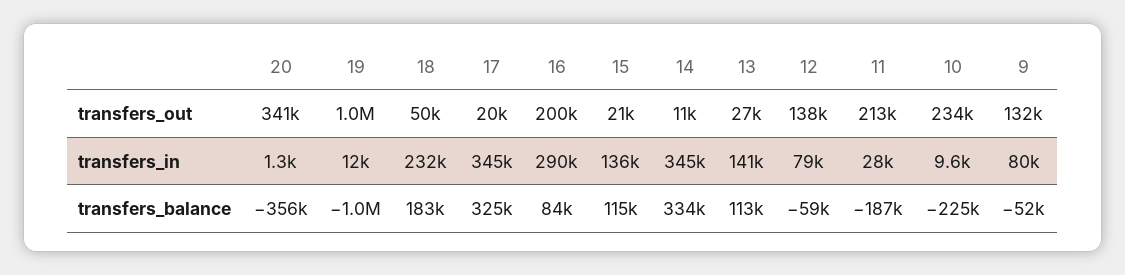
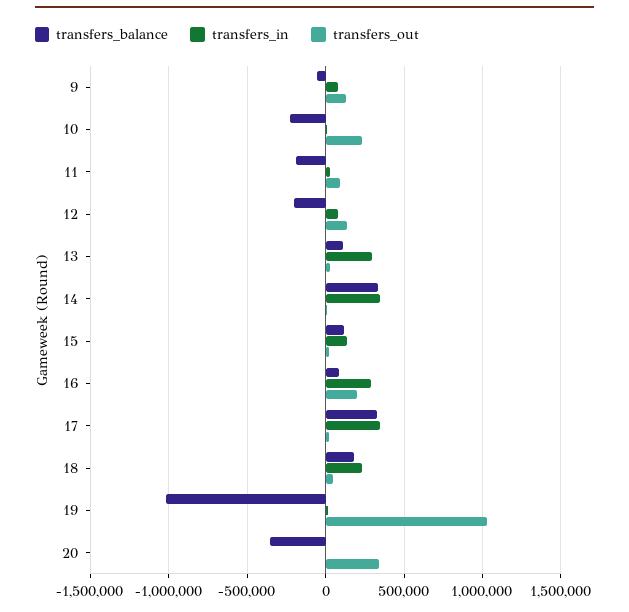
transfers_out, 11: 213000 -> 100000
transfers_in, 13: 141000 -> 300000
transfers_balance, 12: -59000 -> -200000

